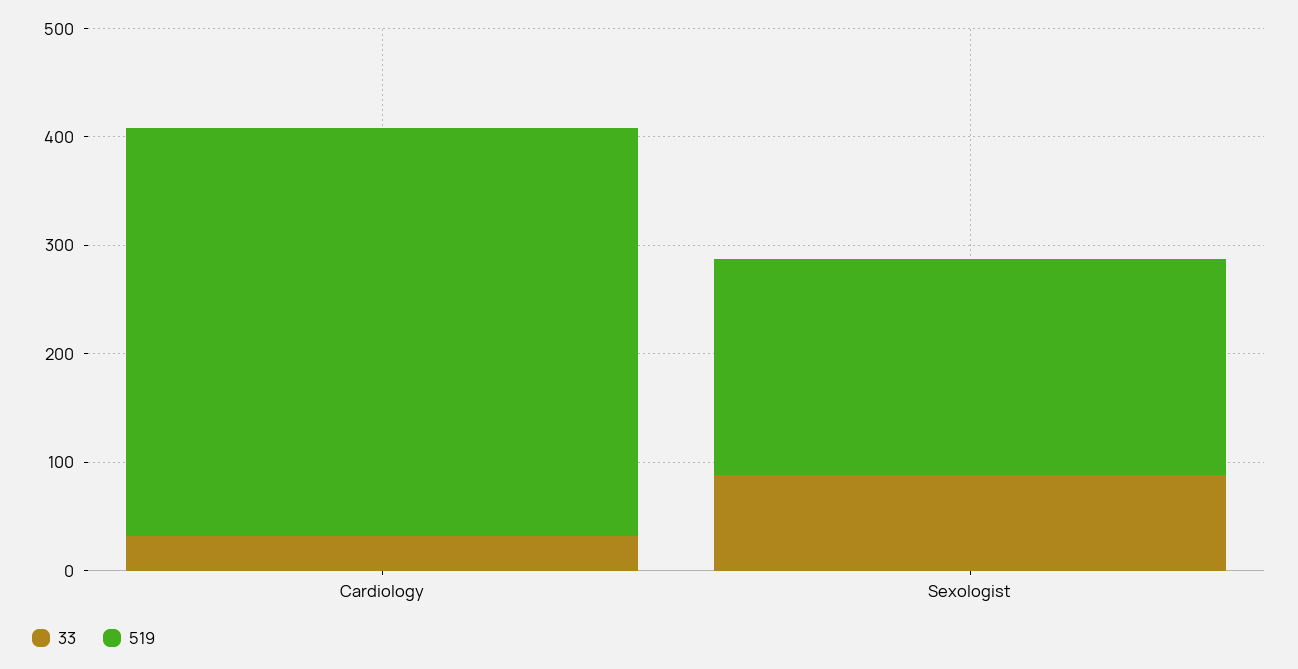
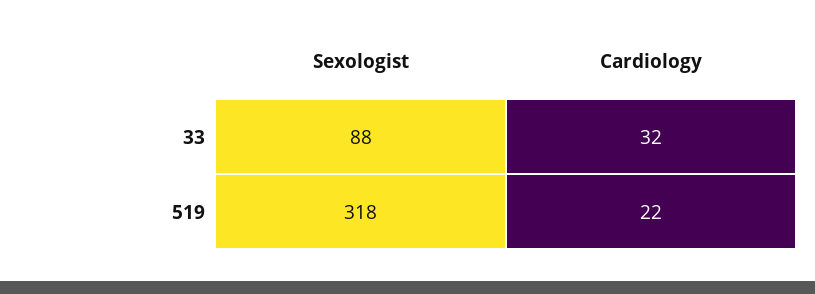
519, Cardiology: 380 -> 22
519, Sexologist: 200 -> 318

